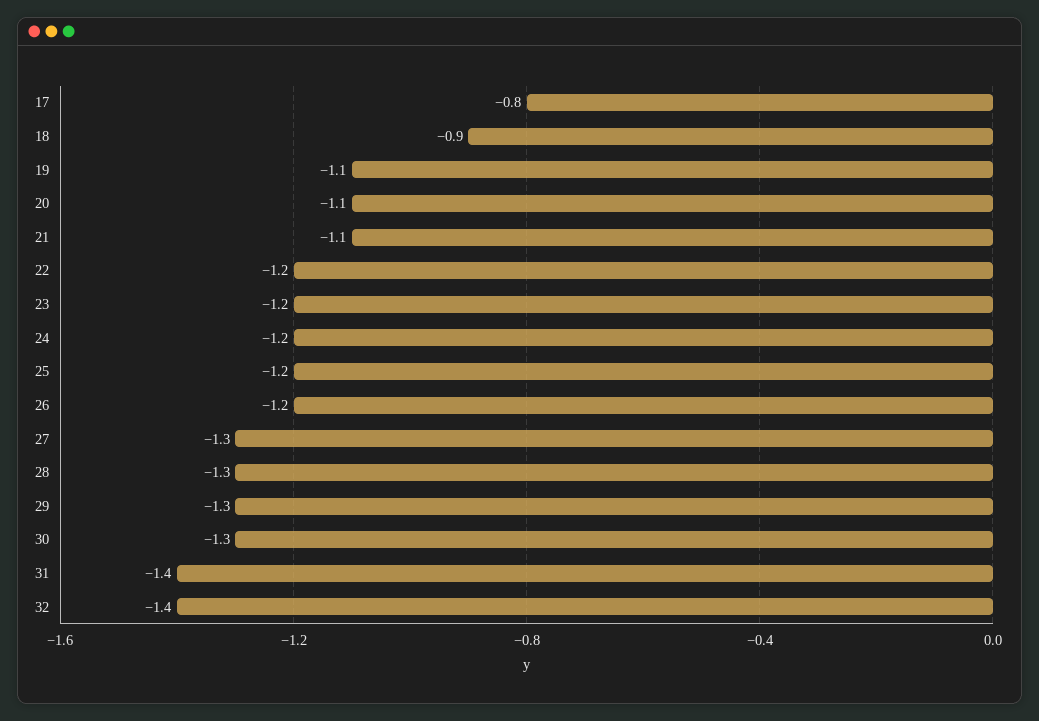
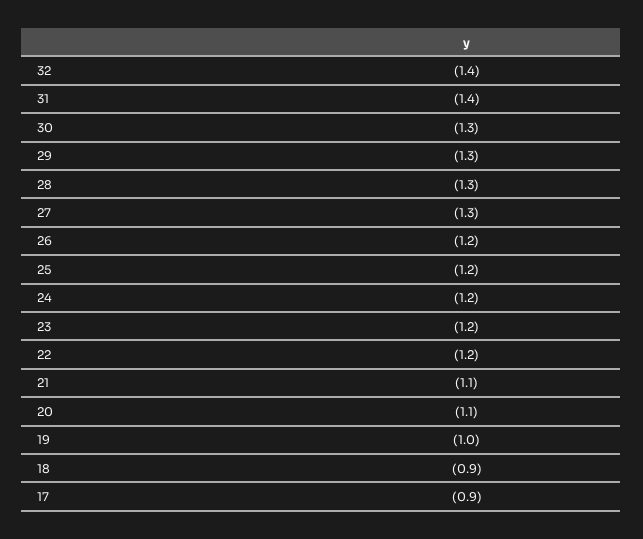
17: -0.8 -> -0.9
19: -1.1 -> -1

